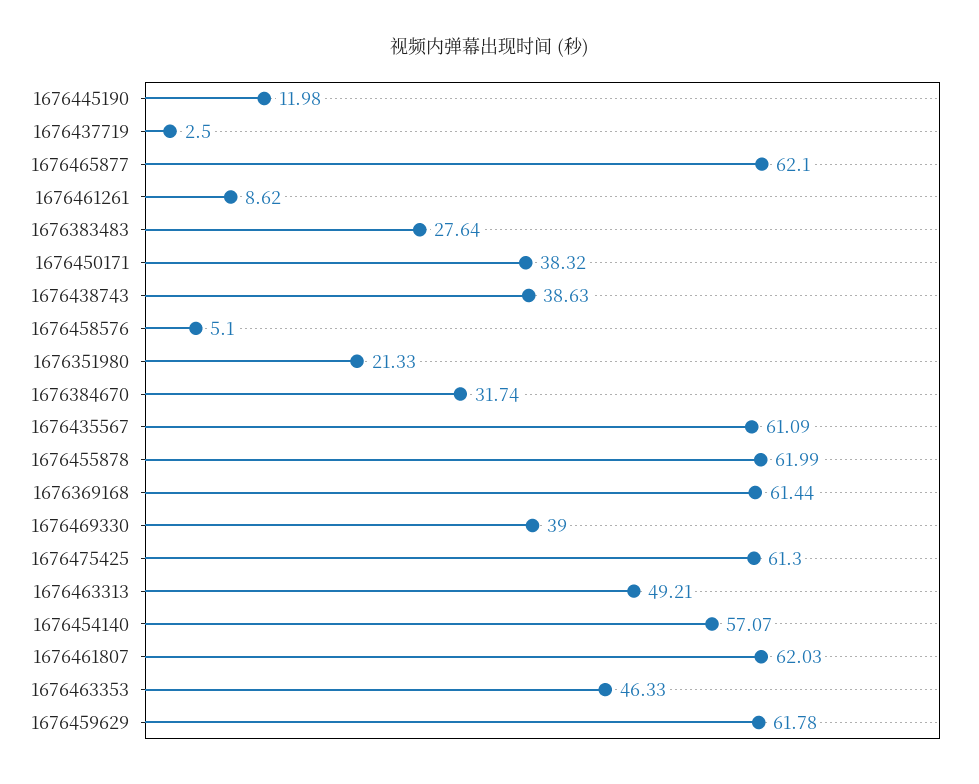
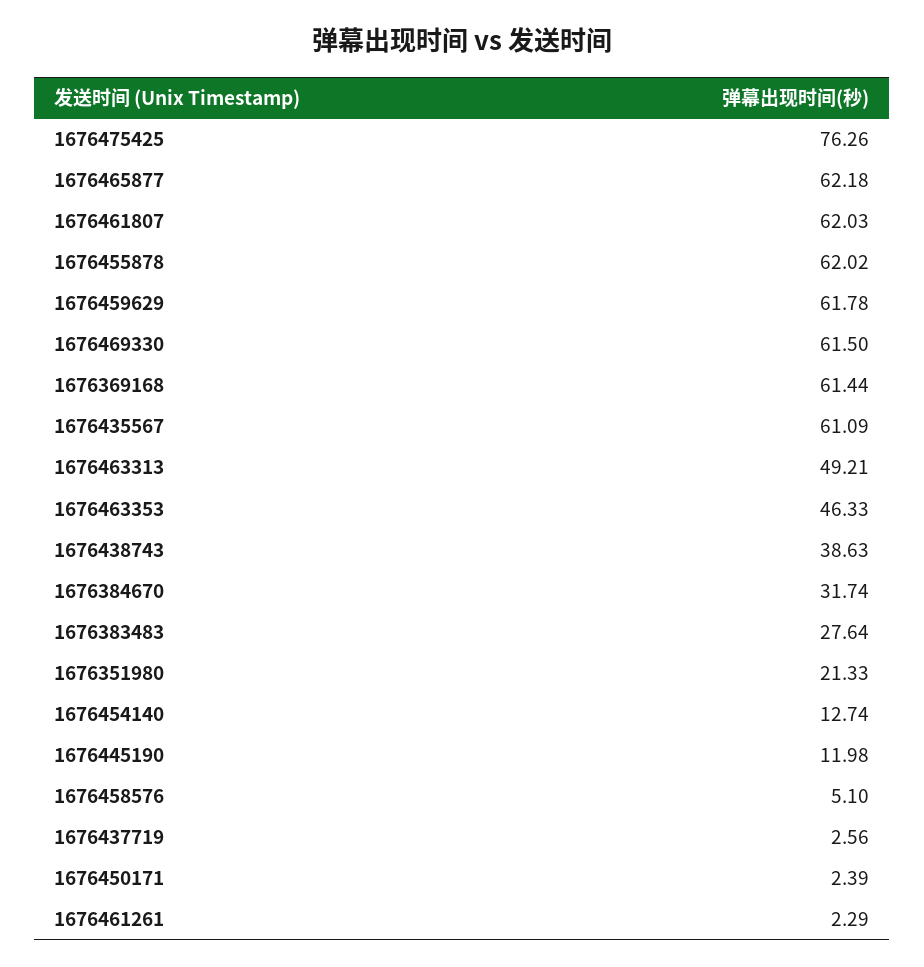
1676437719: 2.5 -> 2.56
1676465877: 62.1 -> 62.18
1676461261: 8.62 -> 2.29
1676450171: 38.32 -> 2.39
1676455878: 61.99 -> 62.02
1676469330: 39 -> 61.5
1676475425: 61.3 -> 76.26
1676454140: 57.07 -> 12.74

